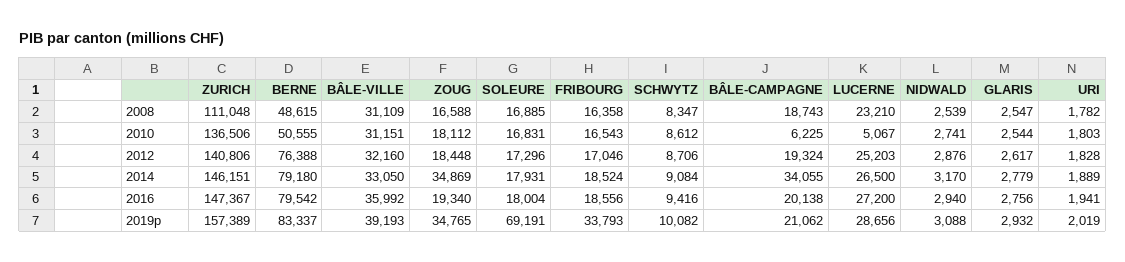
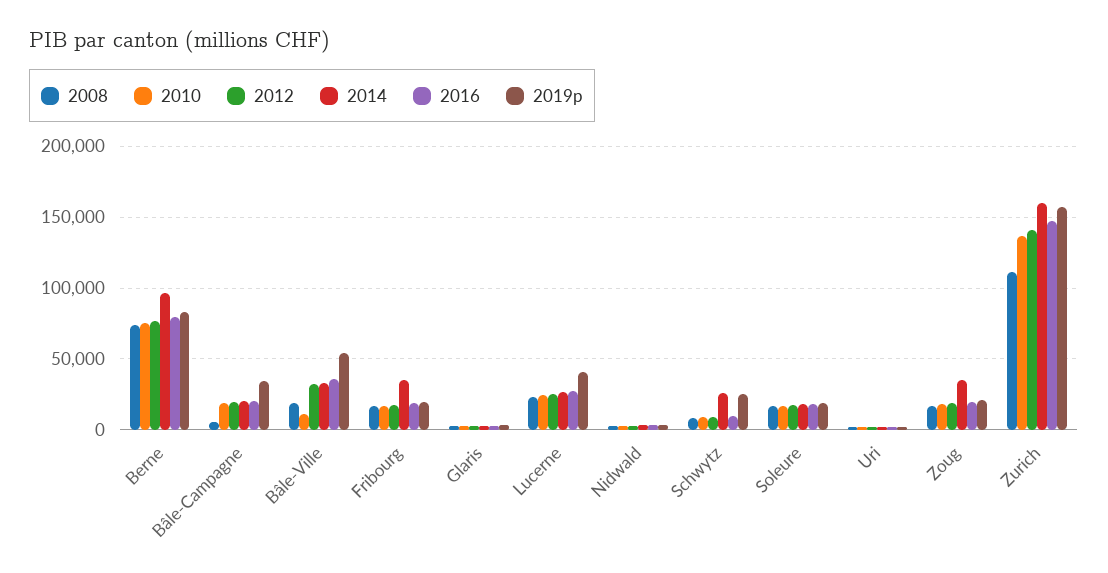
2008, BERNE: 48615 -> 75000
2008, BÂLE-VILLE: 31109 -> 20000
2008, BÂLE-CAMPAGNE: 18743 -> 5000
2010, BERNE: 50555 -> 75000
2010, BÂLE-VILLE: 31151 -> 10000
2010, BÂLE-CAMPAGNE: 6225 -> 20000
2010, LUCERNE: 5067 -> 25000
2014, ZURICH: 146151 -> 160000
2014, BERNE: 79180 -> 95000
2014, FRIBOURG: 18524 -> 35000
2014, SCHWYTZ: 9084 -> 25000
2014, BÂLE-CAMPAGNE: 34055 -> 20000
2019p, BÂLE-VILLE: 39193 -> 55000
2019p, ZOUG: 34765 -> 20000
2019p, SOLEURE: 69191 -> 20000
2019p, FRIBOURG: 33793 -> 20000
2019p, SCHWYTZ: 10082 -> 25000
2019p, BÂLE-CAMPAGNE: 21062 -> 35000
2019p, LUCERNE: 28656 -> 40000

